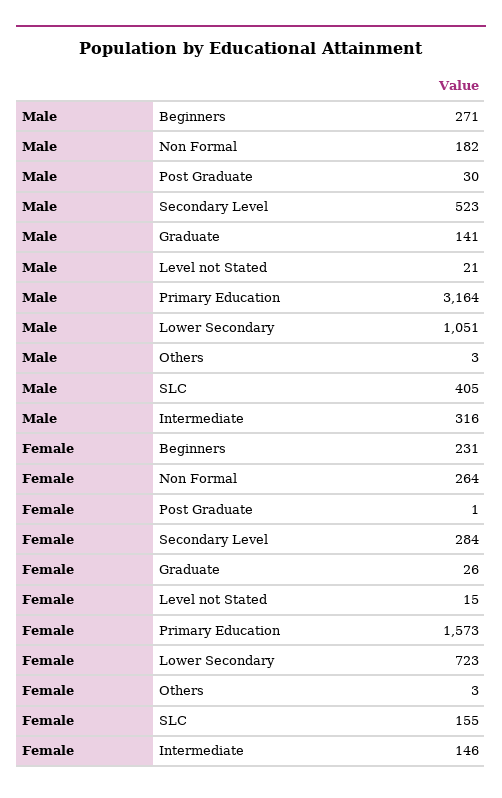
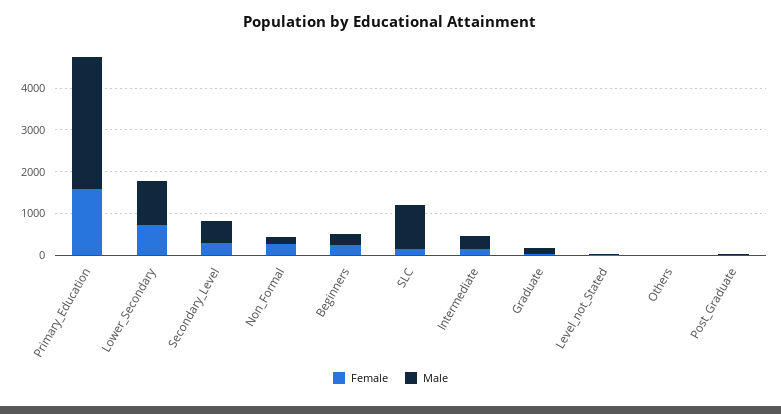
Male, SLC: 405 -> 1000

